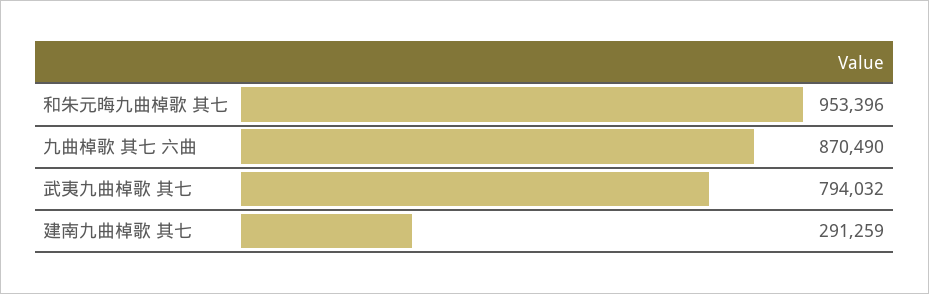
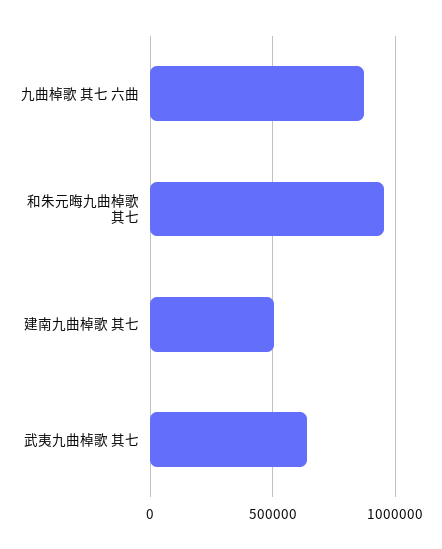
武夷九曲棹歌 其七: 794032 -> 650000
建南九曲棹歌 其七: 291259 -> 500000

